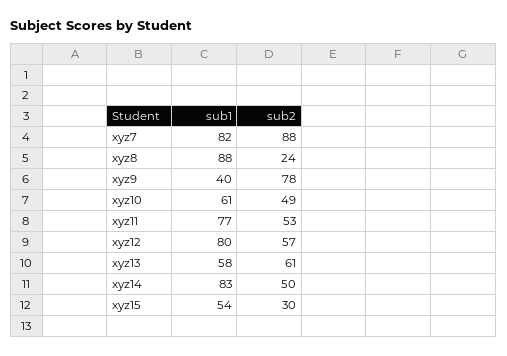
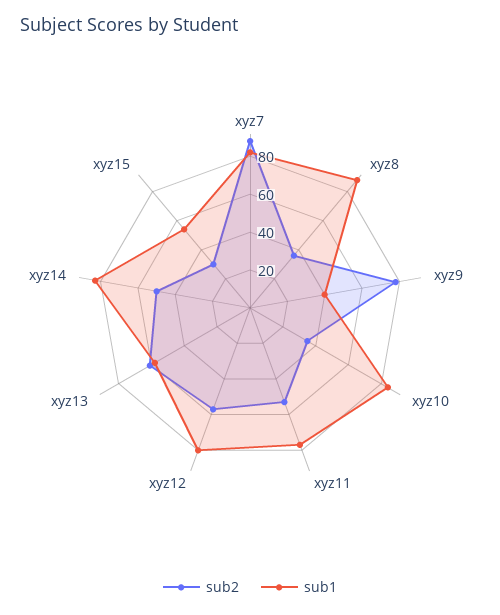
sub2, xyz8: 24 -> 35
sub1, xyz10: 61 -> 85
sub2, xyz10: 49 -> 35

